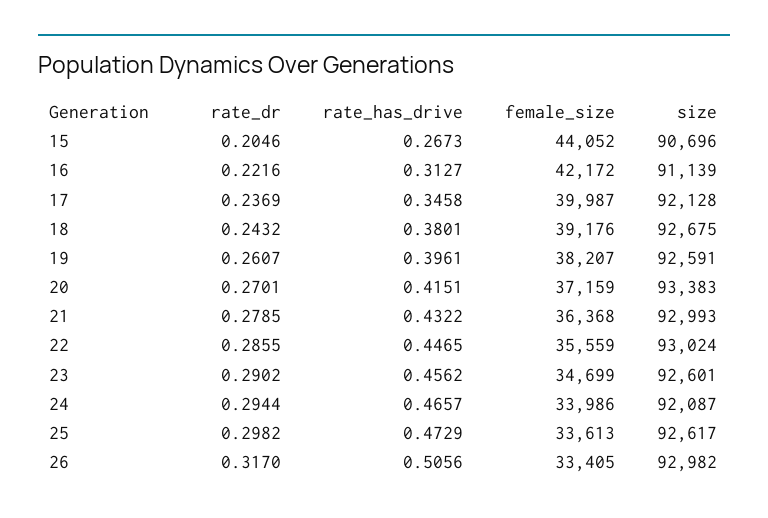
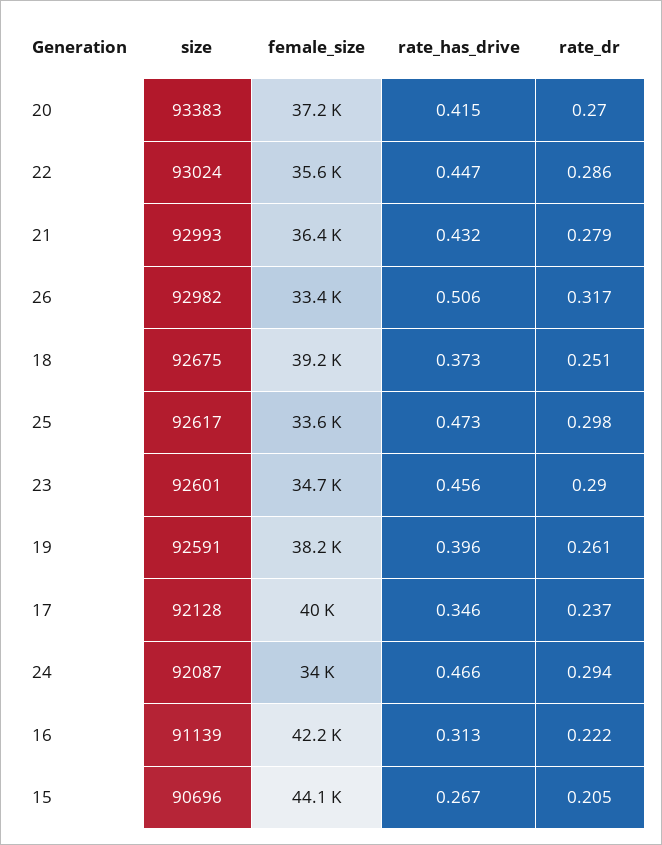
rate_dr, 18: 0.2432 -> 0.251
rate_has_drive, 18: 0.3801 -> 0.373

